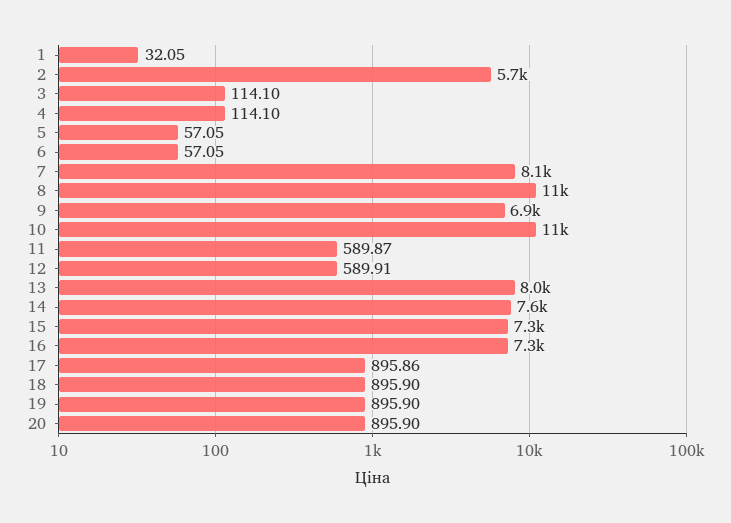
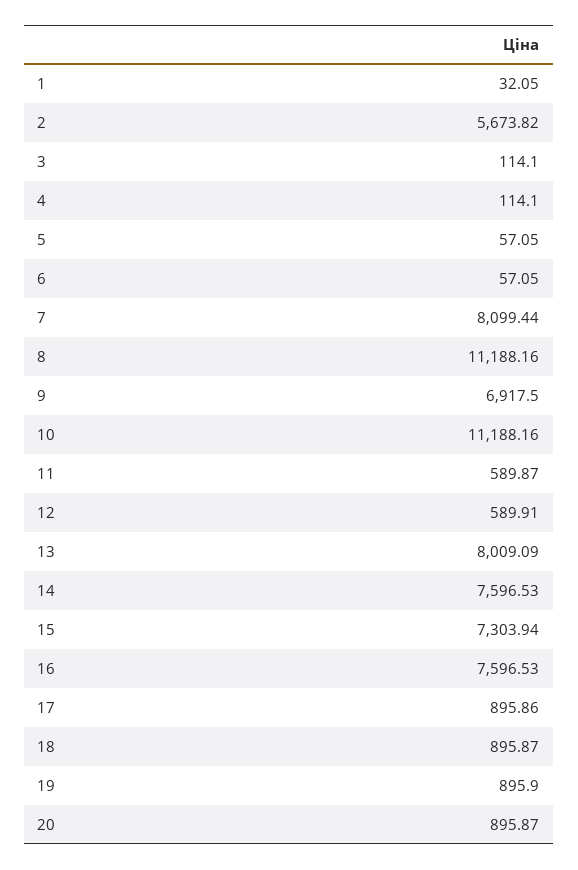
16: 7300 -> 7596.53
18: 895.9 -> 895.87
20: 895.9 -> 895.87

